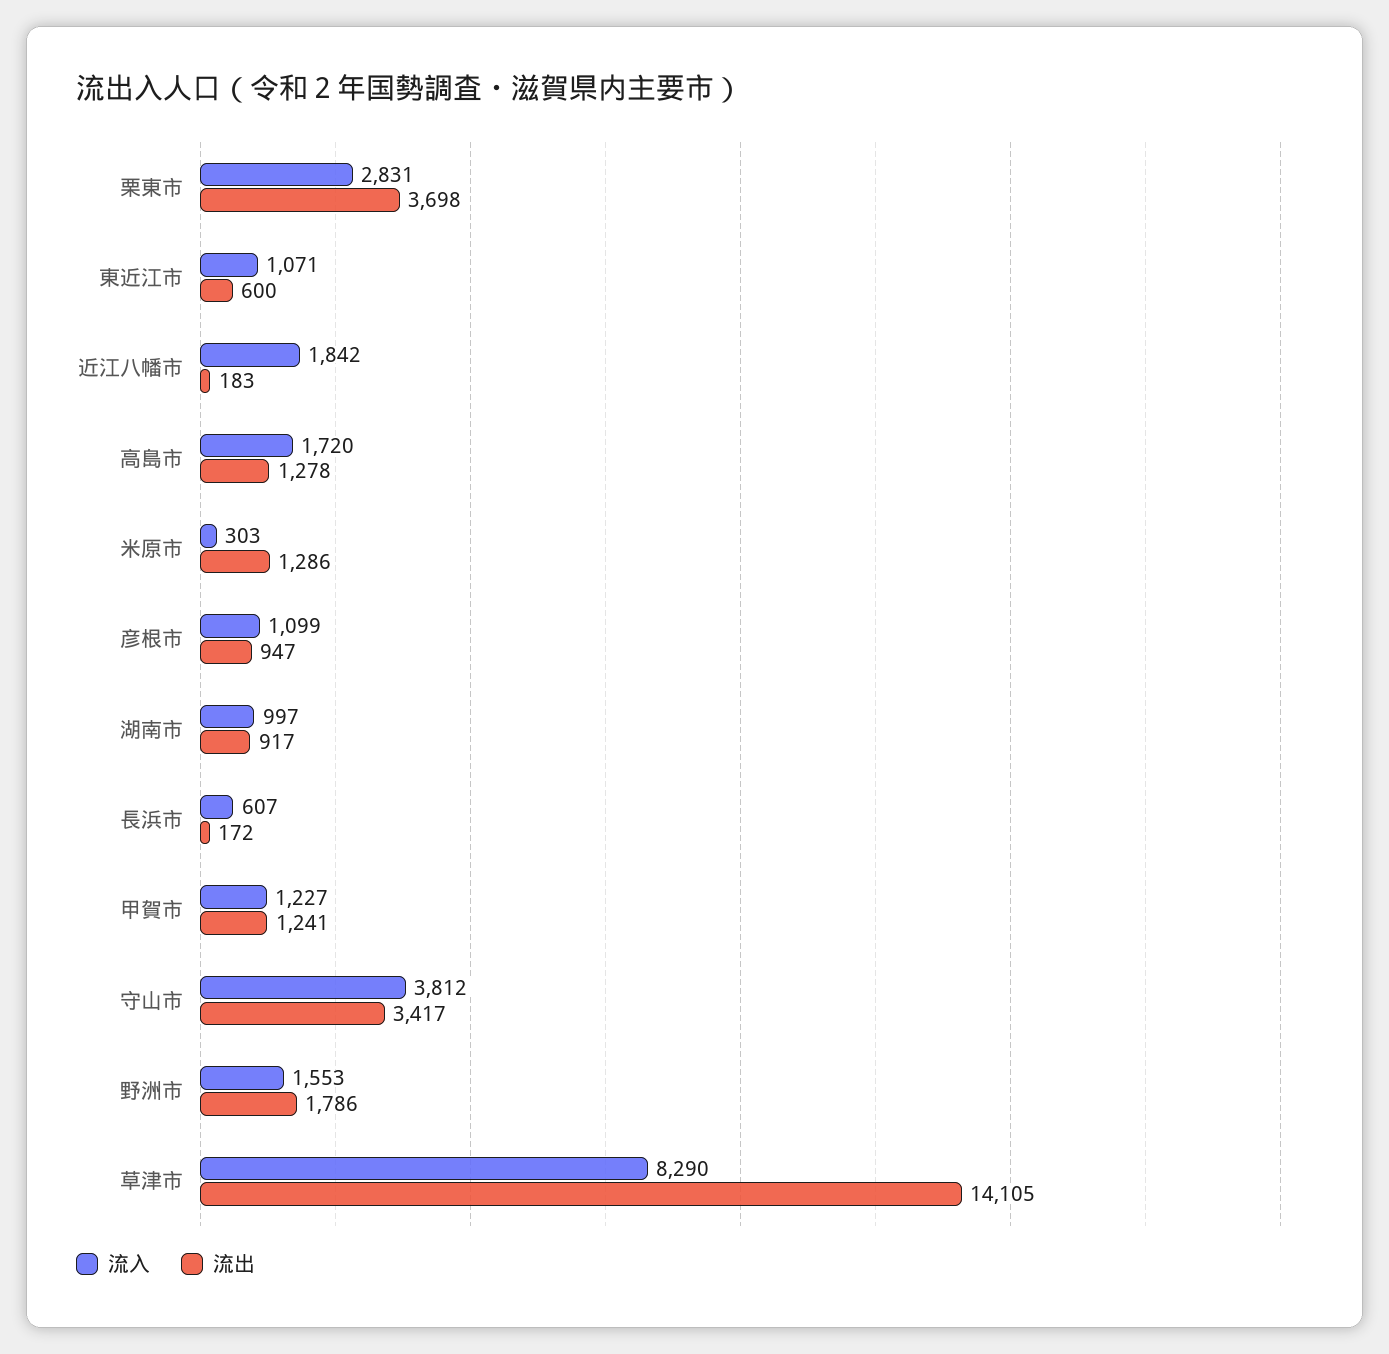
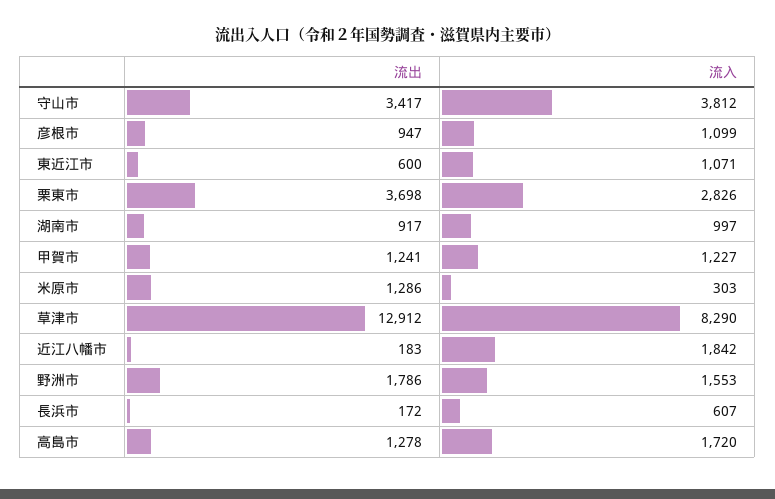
流入, 栗東市: 2831 -> 2826
流出, 草津市: 14105 -> 12912

